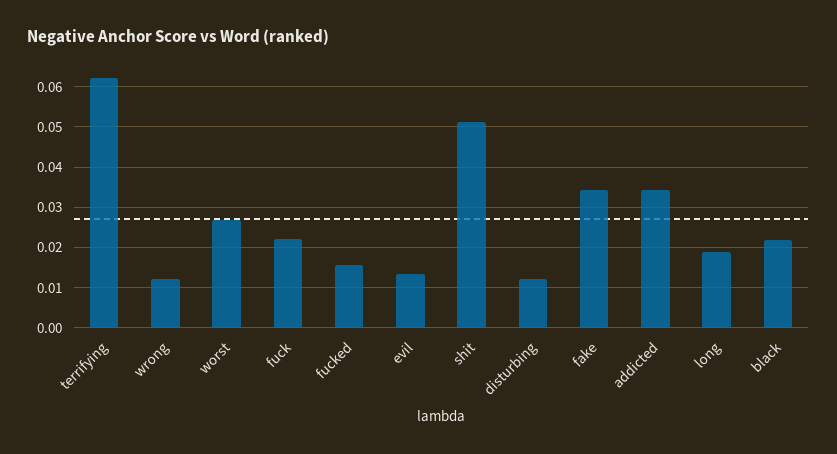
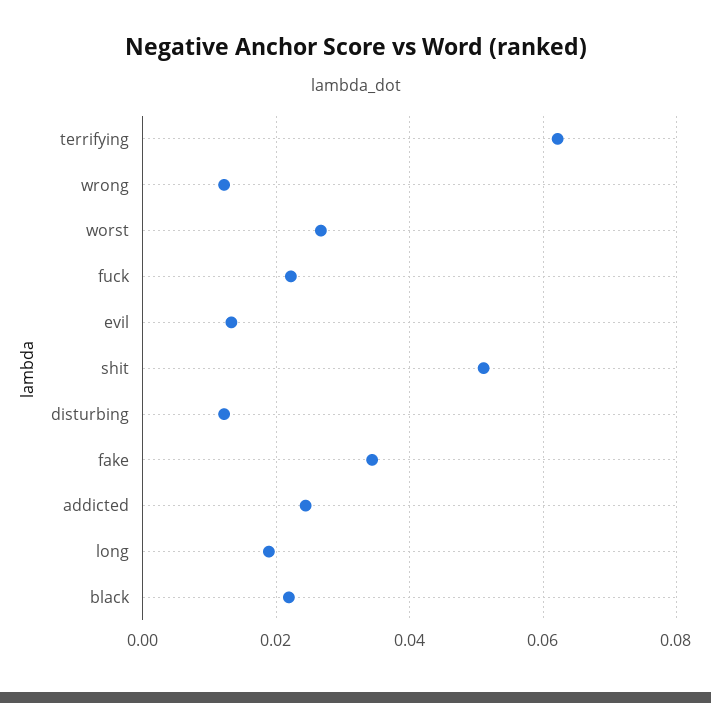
fucked: 0.016 -> none
addicted: 0.034 -> 0.024

